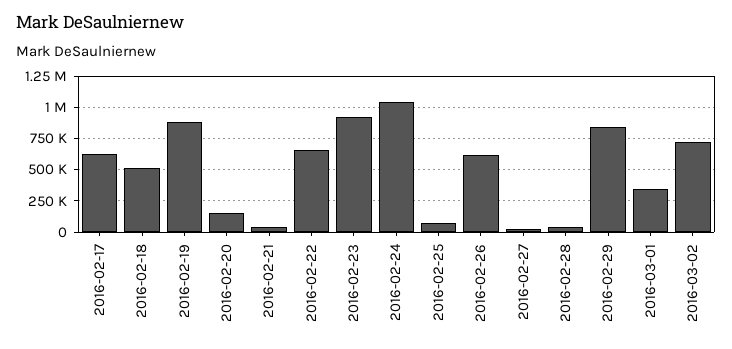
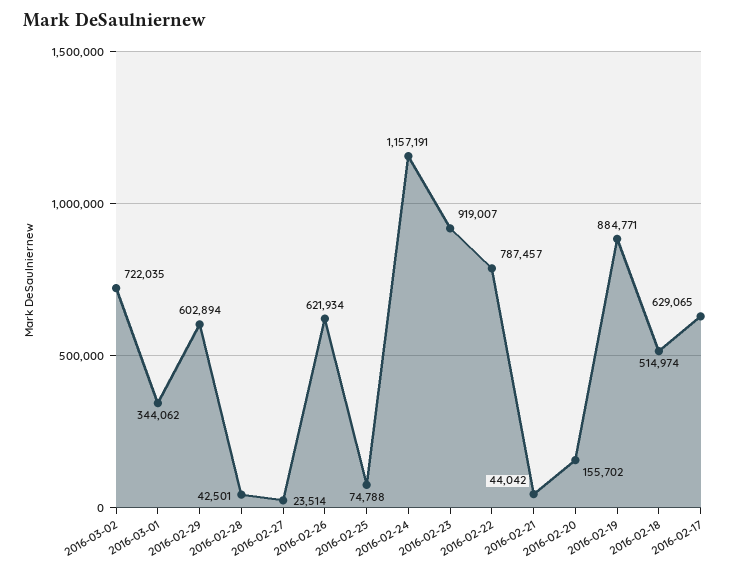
2016-02-22: 650000 -> 787457
2016-02-24: 1050000 -> 1157191
2016-02-29: 850000 -> 602894

